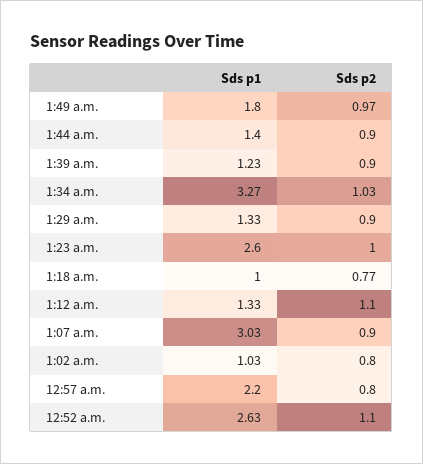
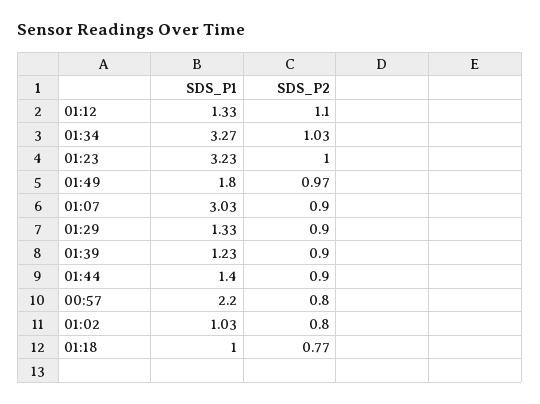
Sds p1, 1:23 a.m.: 2.6 -> 3.23
Sds p1, 12:52 a.m.: 2.63 -> none
Sds p2, 12:52 a.m.: 1.1 -> none

